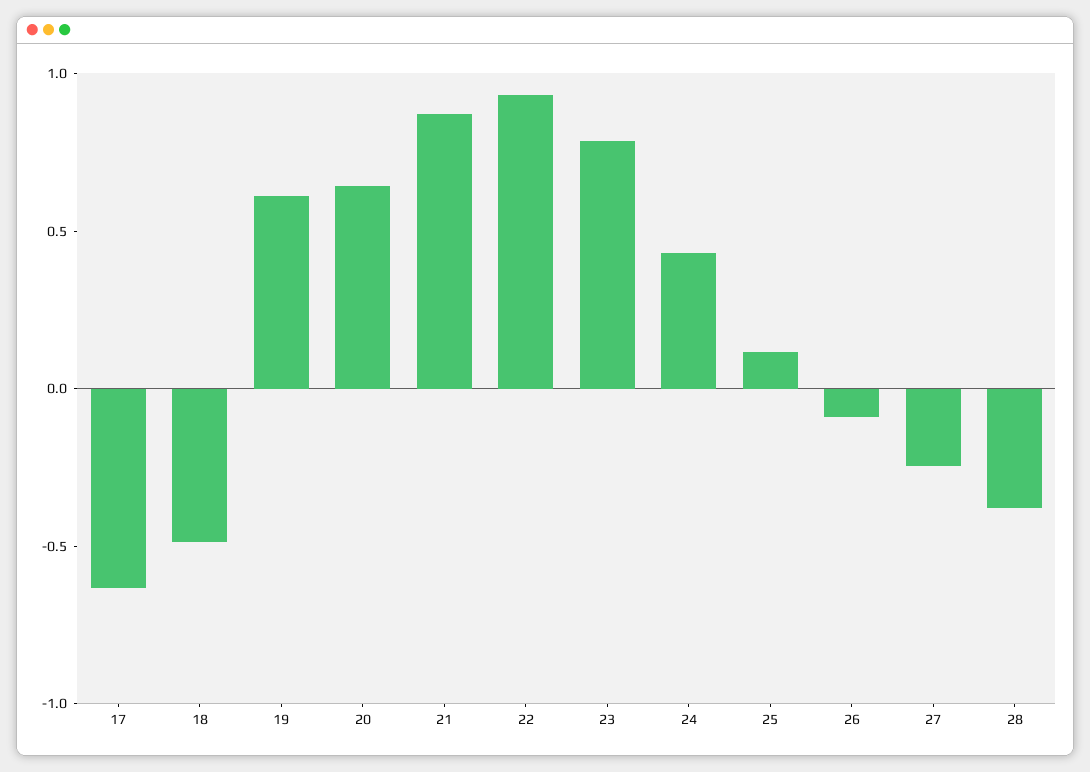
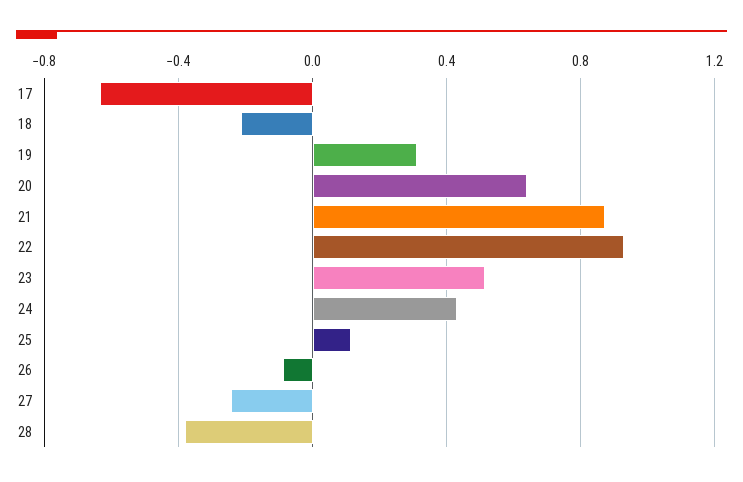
18: -0.5 -> -0.2
19: 0.6 -> 0.3
23: 0.8 -> 0.5

